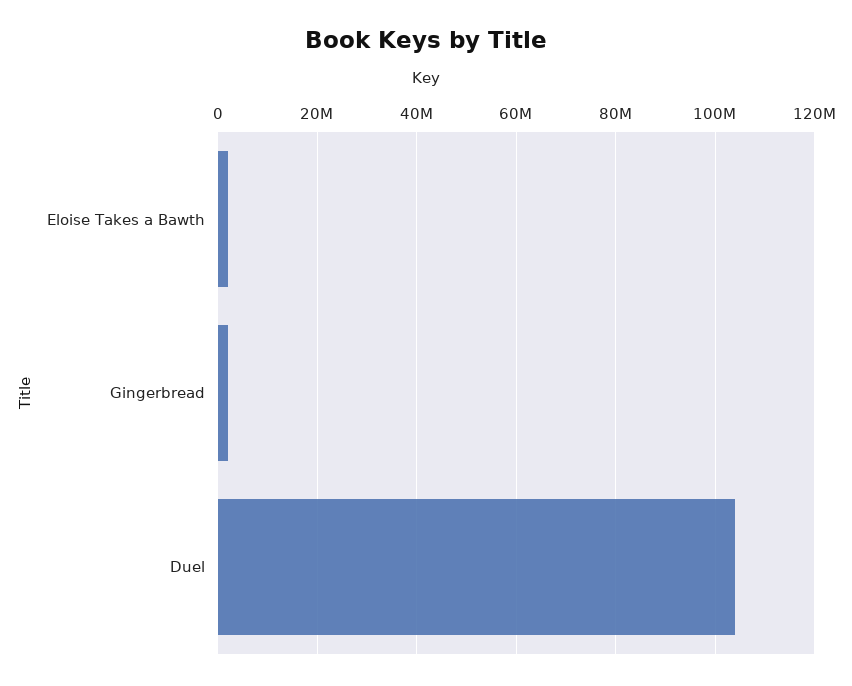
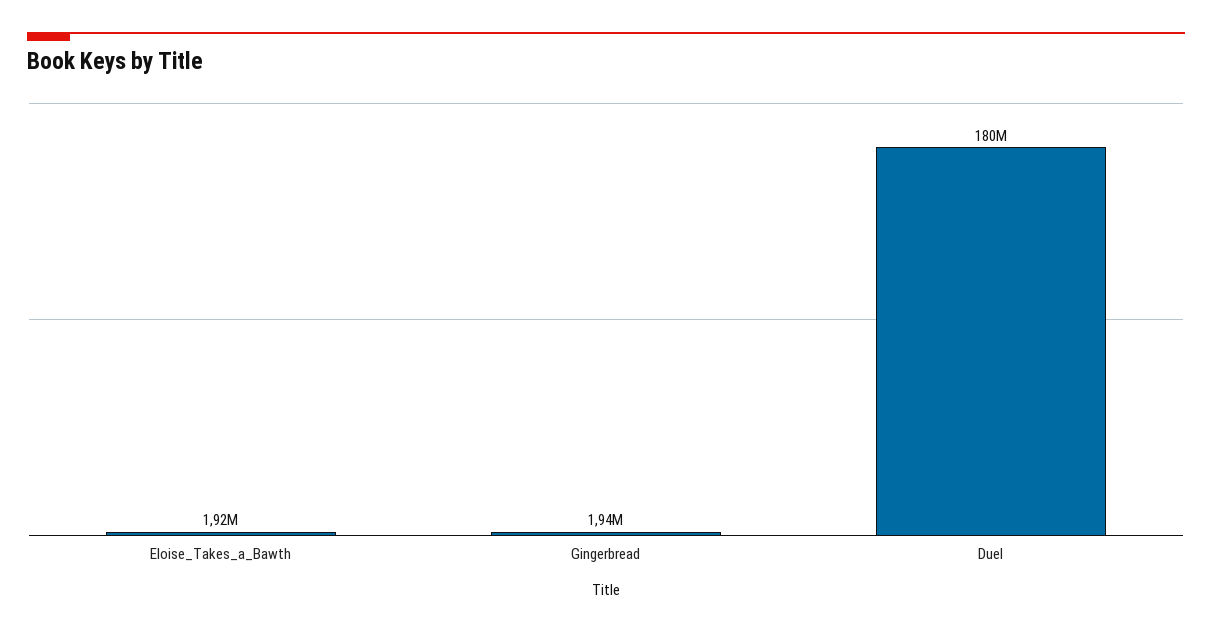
Duel: 104000000 -> 180000000

